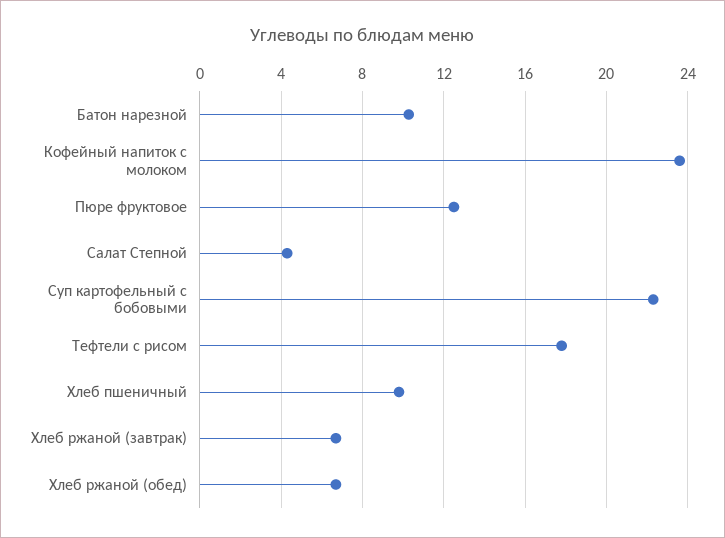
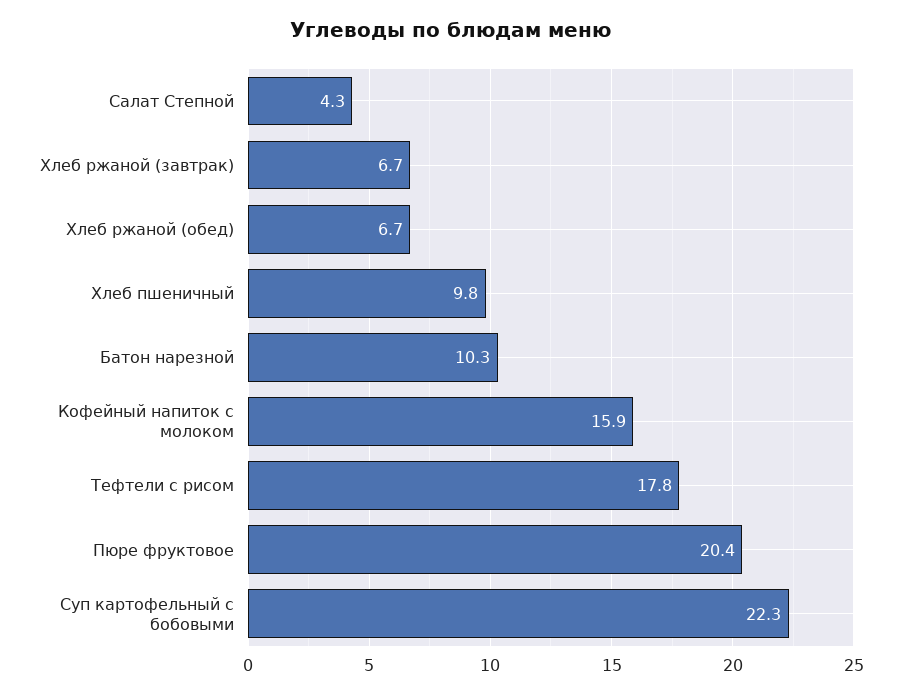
Кофейный напиток с молоком: 23.5 -> 15.9
Пюре фруктовое: 12.5 -> 20.4

